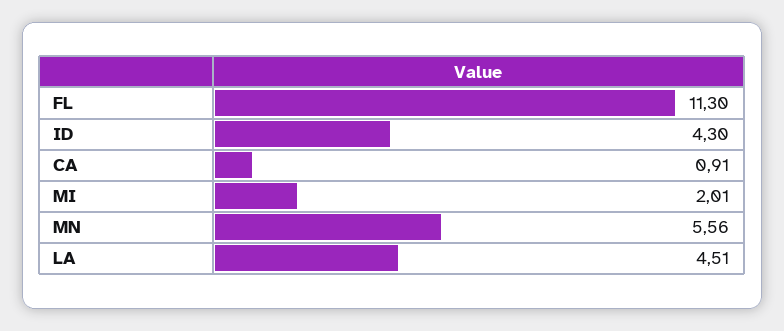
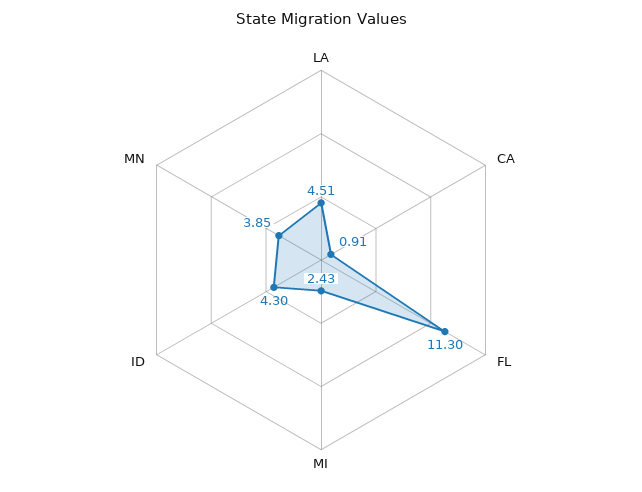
MI: 2.01 -> 2.43
MN: 5.56 -> 3.85

